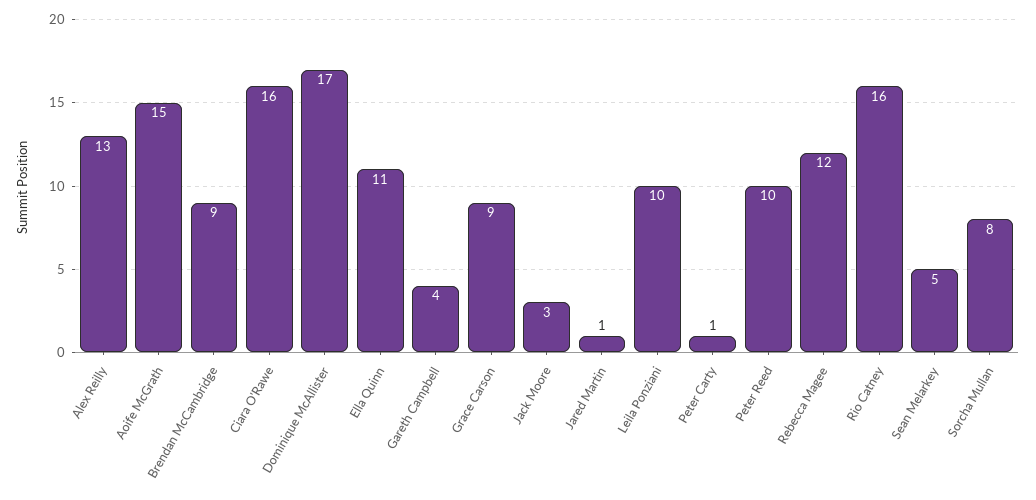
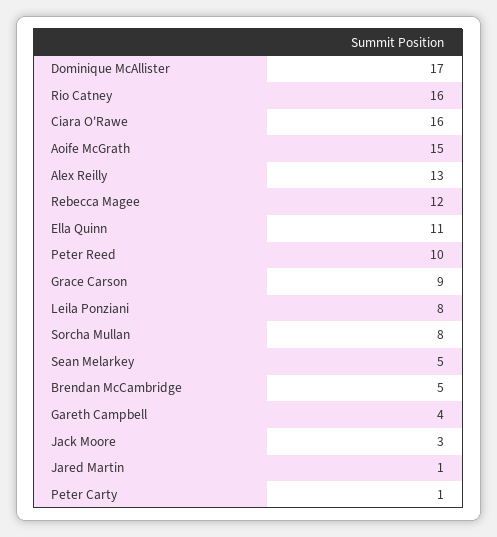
Brendan McCambridge: 9 -> 5
Leila Ponziani: 10 -> 8

